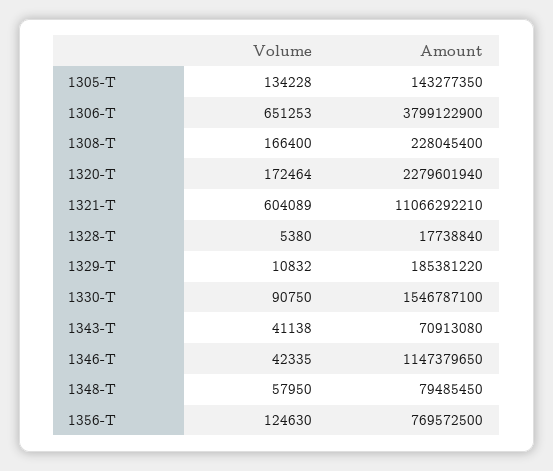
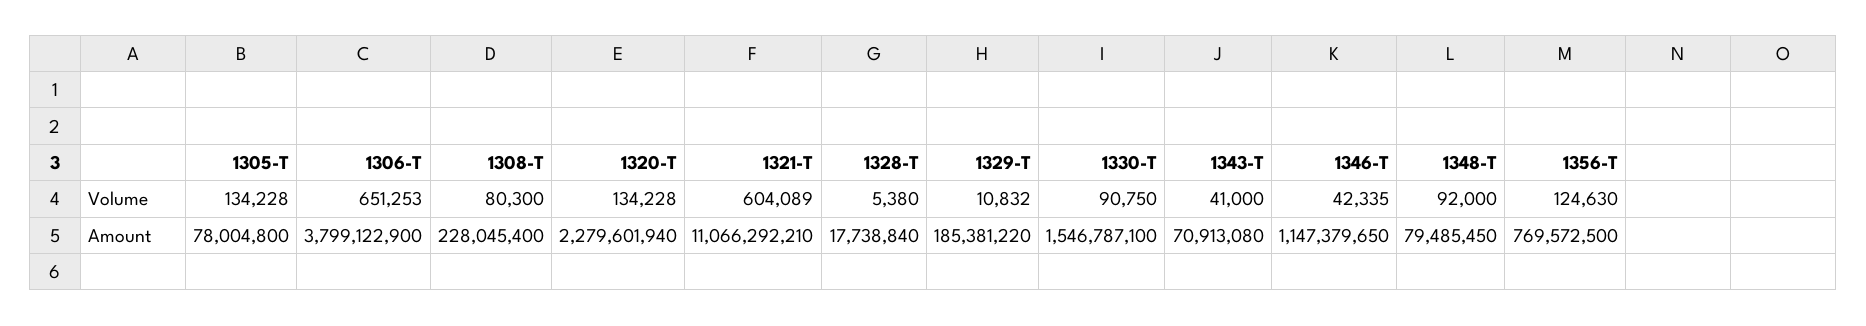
Amount, 1305-T: 143277350 -> 78004800
Volume, 1308-T: 166400 -> 80300
Volume, 1320-T: 172464 -> 134228
Volume, 1343-T: 41138 -> 41000
Volume, 1348-T: 57950 -> 92000

